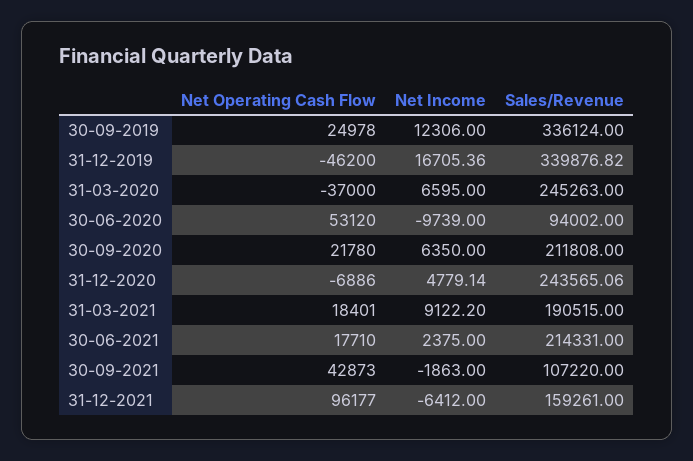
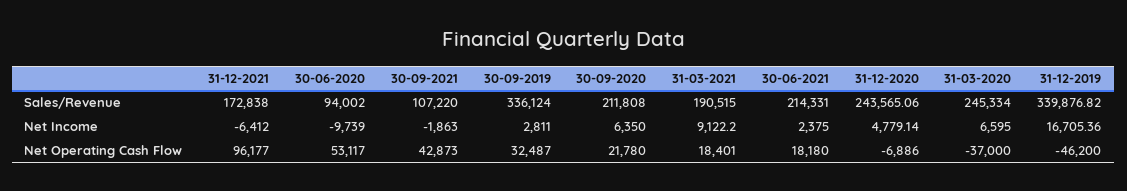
Net Operating Cash Flow, 30-09-2019: 24978 -> 32487
Net Income, 30-09-2019: 12306 -> 2811
Sales/Revenue, 31-03-2020: 245263 -> 245334
Net Operating Cash Flow, 30-06-2020: 53120 -> 53117
Net Operating Cash Flow, 30-06-2021: 17710 -> 18180
Sales/Revenue, 31-12-2021: 159261 -> 172838

